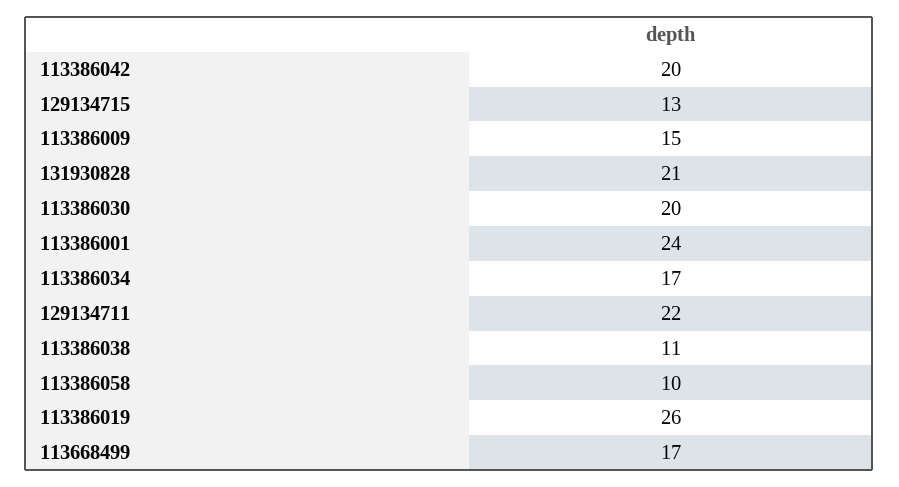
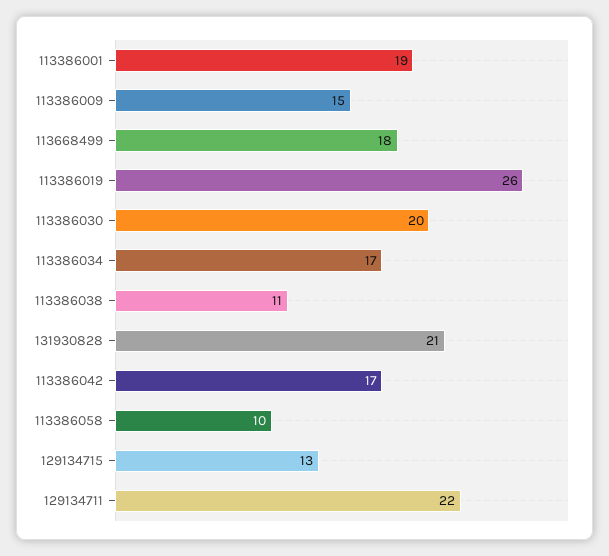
113386042: 20 -> 17
113386001: 24 -> 19
113668499: 17 -> 18

